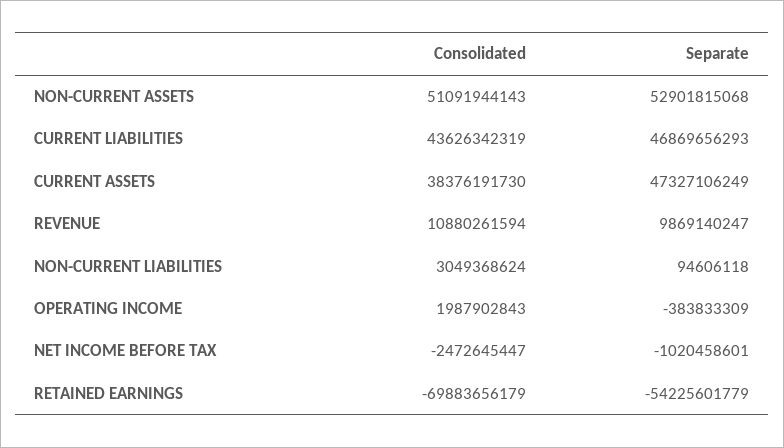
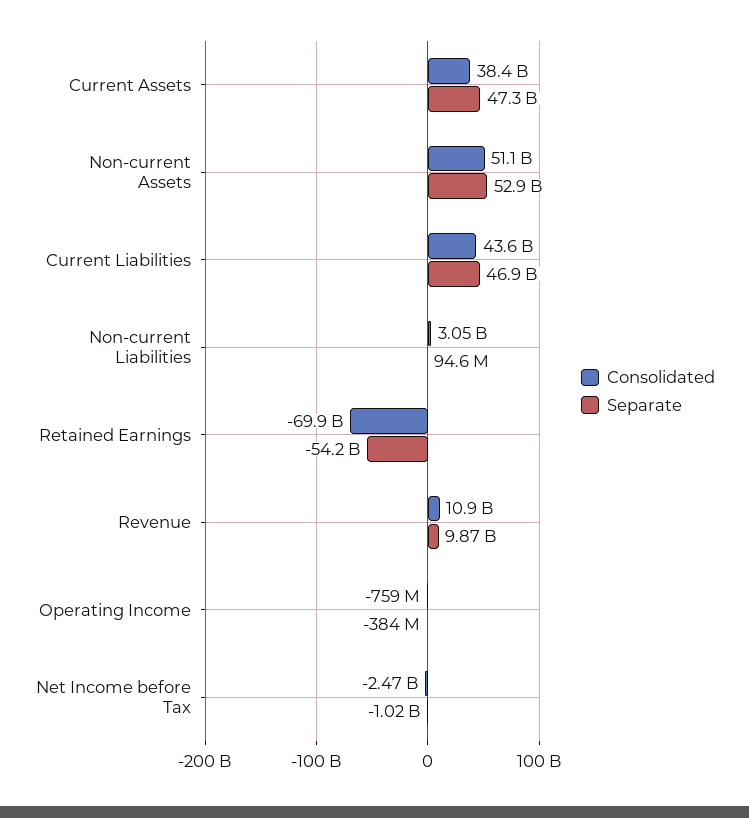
Consolidated, OPERATING INCOME: 1987902843 -> -759000000

